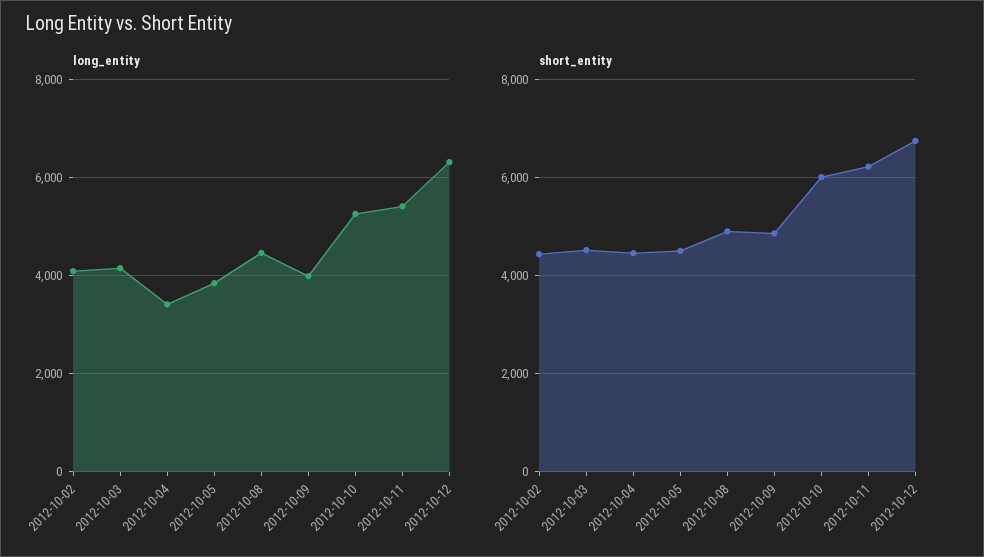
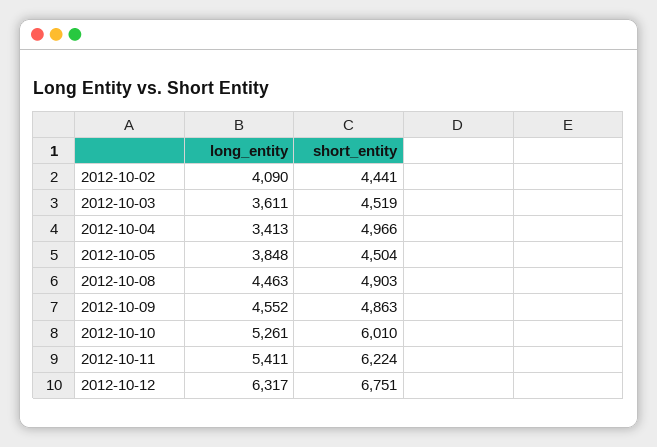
long_entity, 2012-10-03: 4200 -> 3611
long_entity, 2012-10-09: 4000 -> 4552
short_entity, 2012-10-04: 4400 -> 4966

